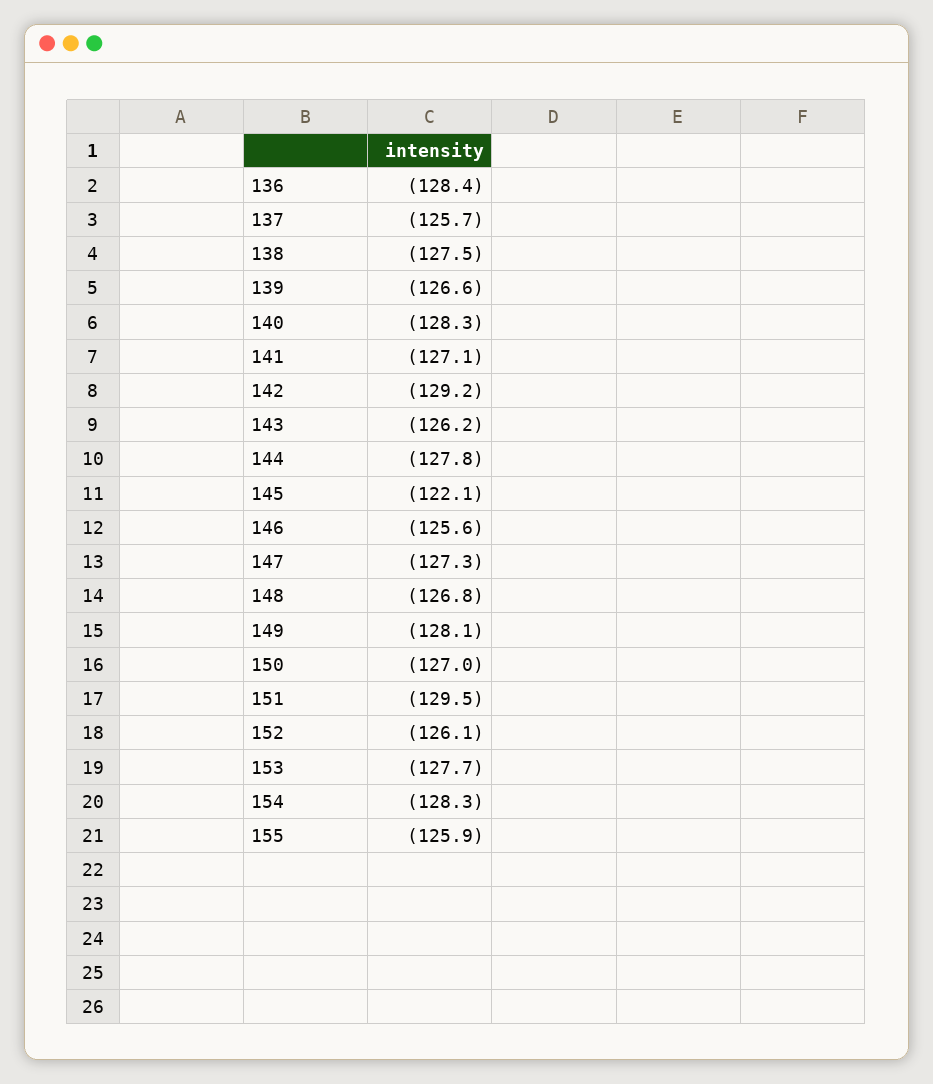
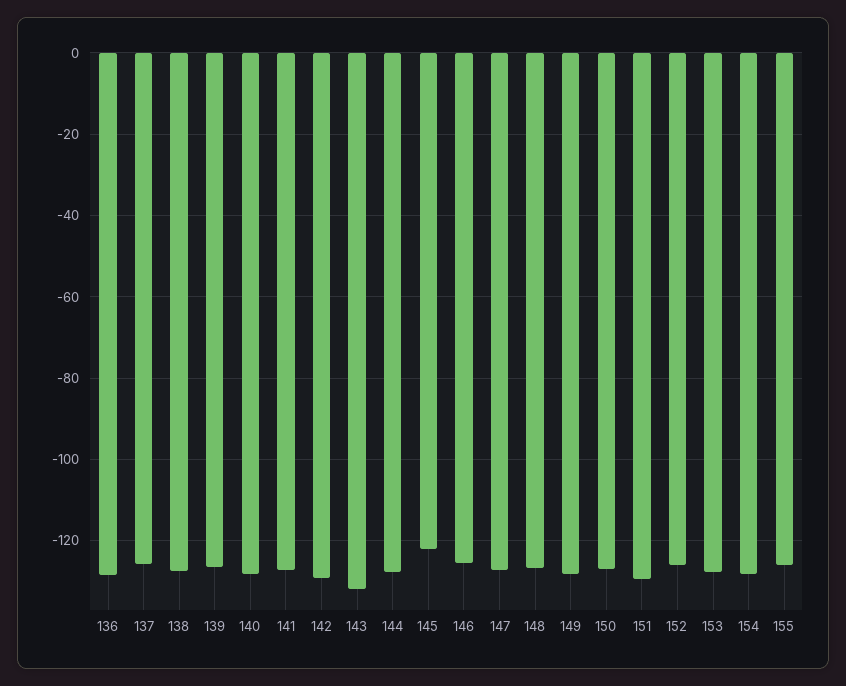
143: -126.2 -> -132

